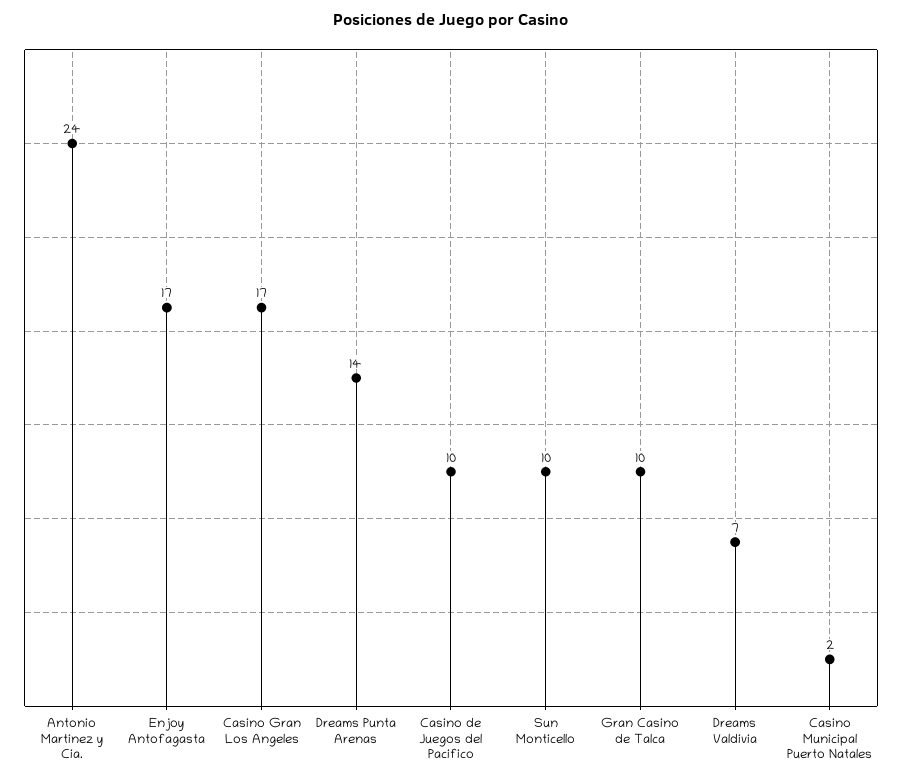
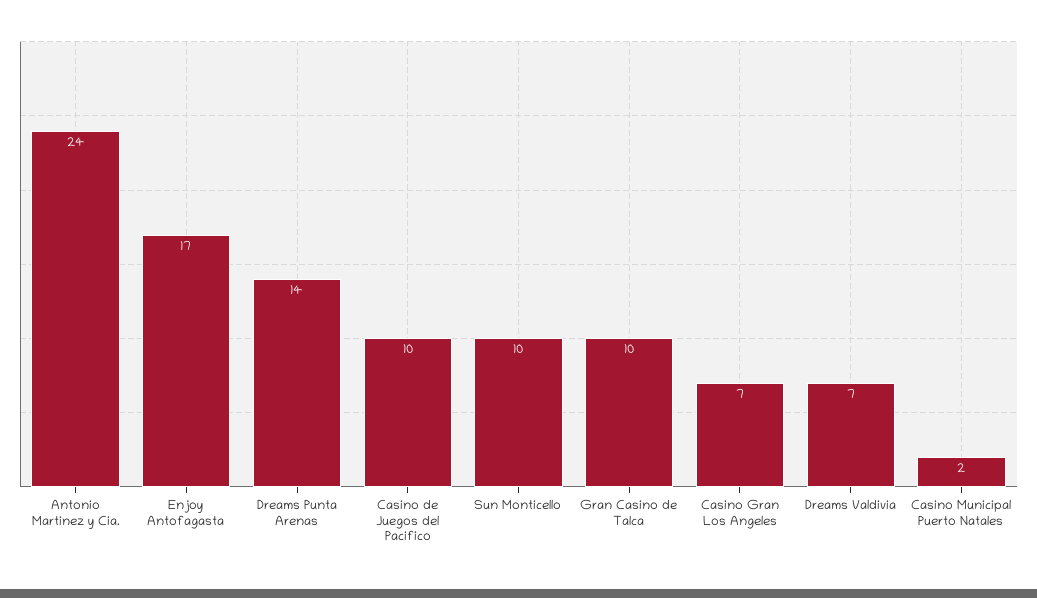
Casino Gran Los Angeles: 17 -> 7

